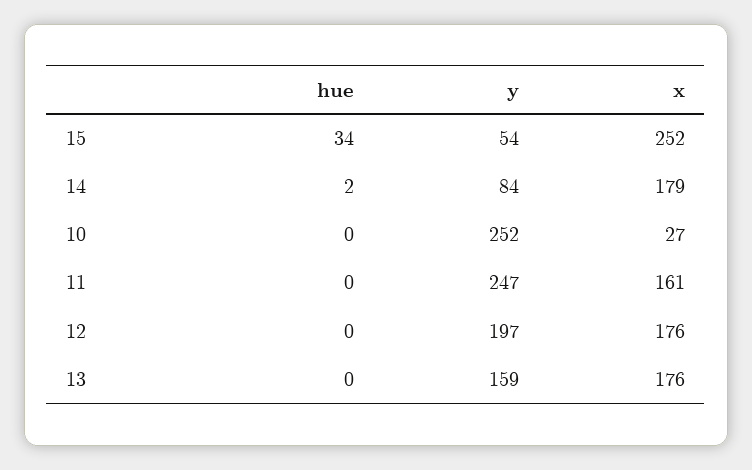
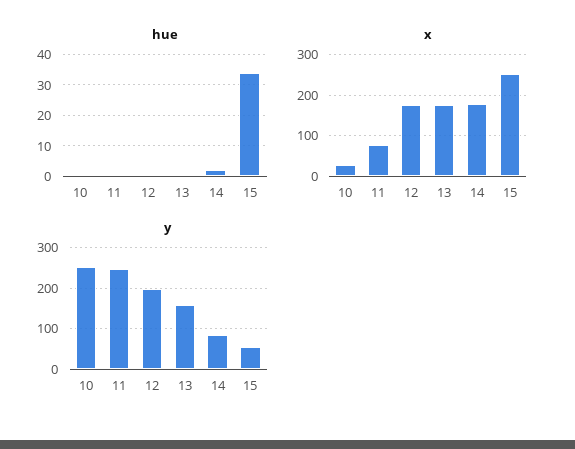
x, 11: 161 -> 80

